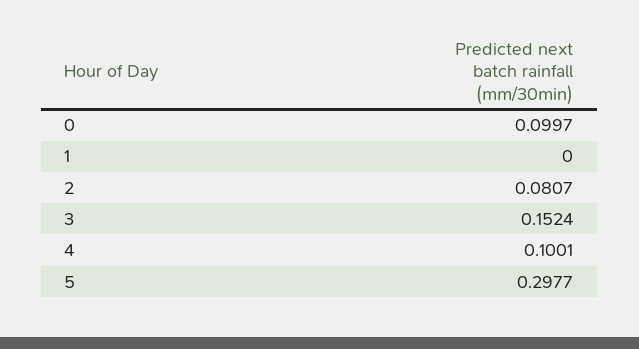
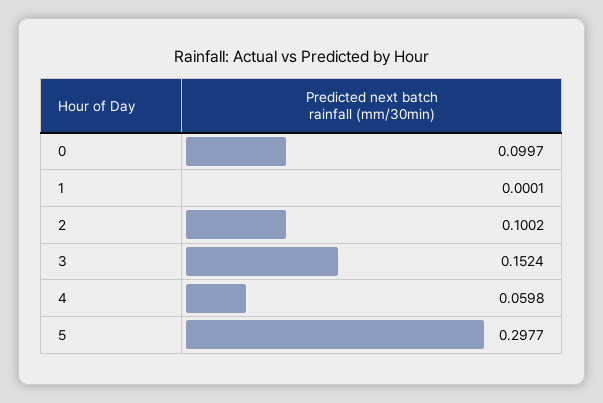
1: 0 -> 0.0001
2: 0.0807 -> 0.1002
4: 0.1001 -> 0.0598

